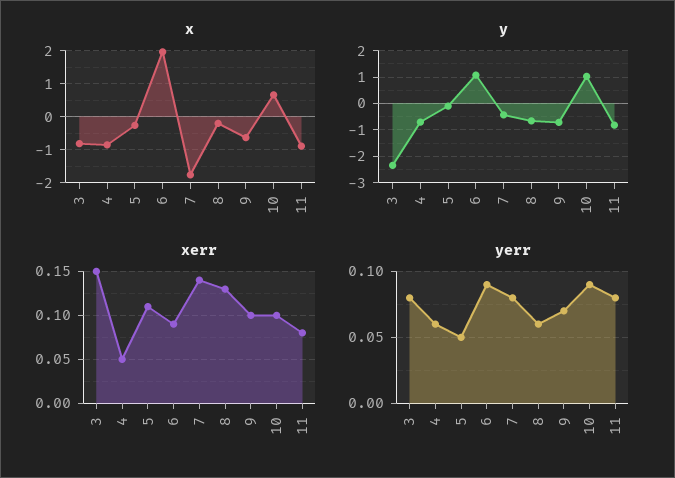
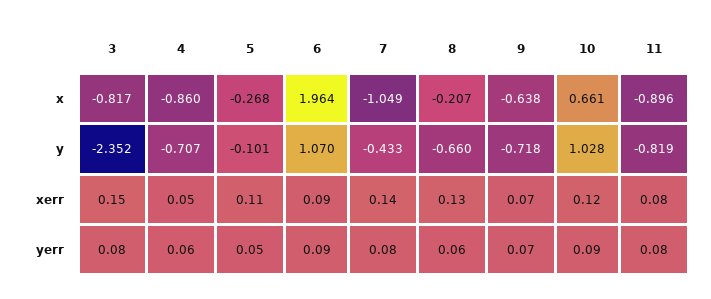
x, 7: -1.8 -> -1.049
xerr, 9: 0.1 -> 0.07
xerr, 10: 0.1 -> 0.12

